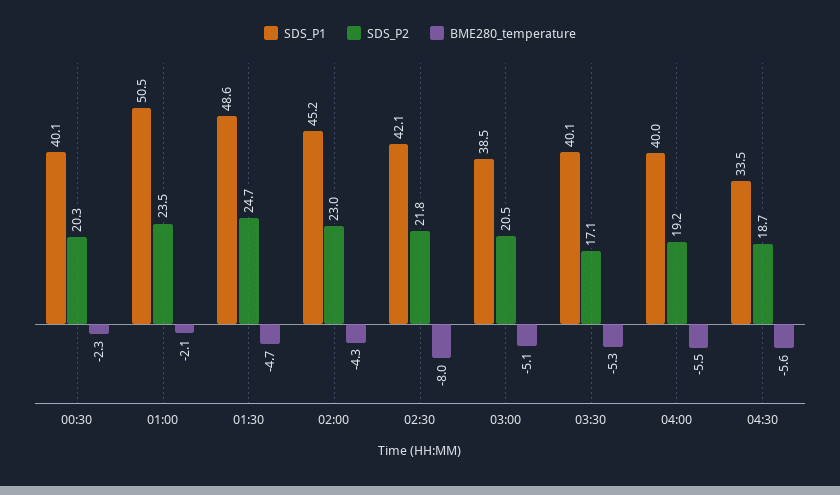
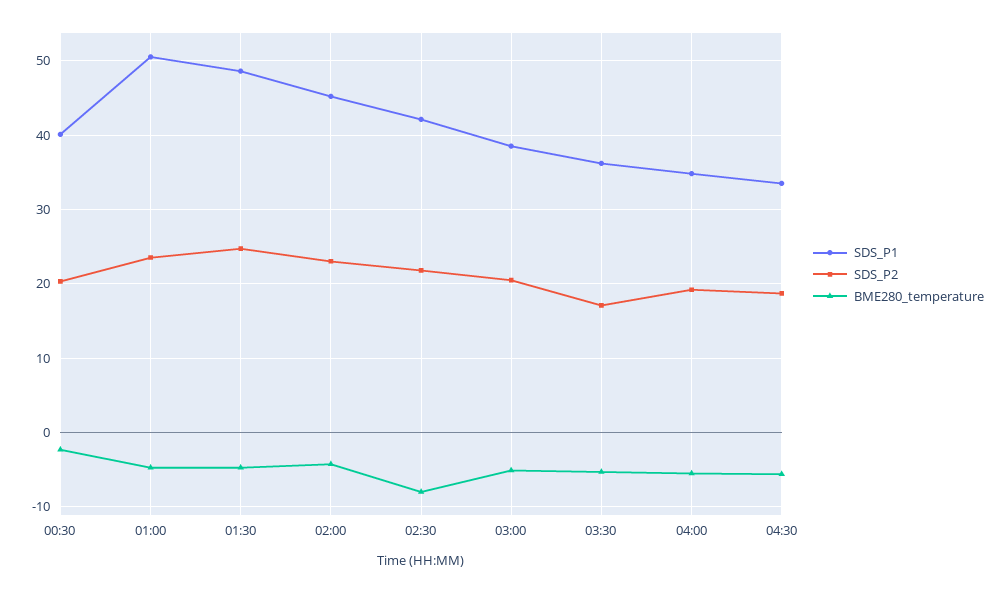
BME280_temperature, 01:00: -2.1 -> -5
SDS_P1, 03:30: 40.1 -> 36
SDS_P1, 04:00: 40 -> 35

